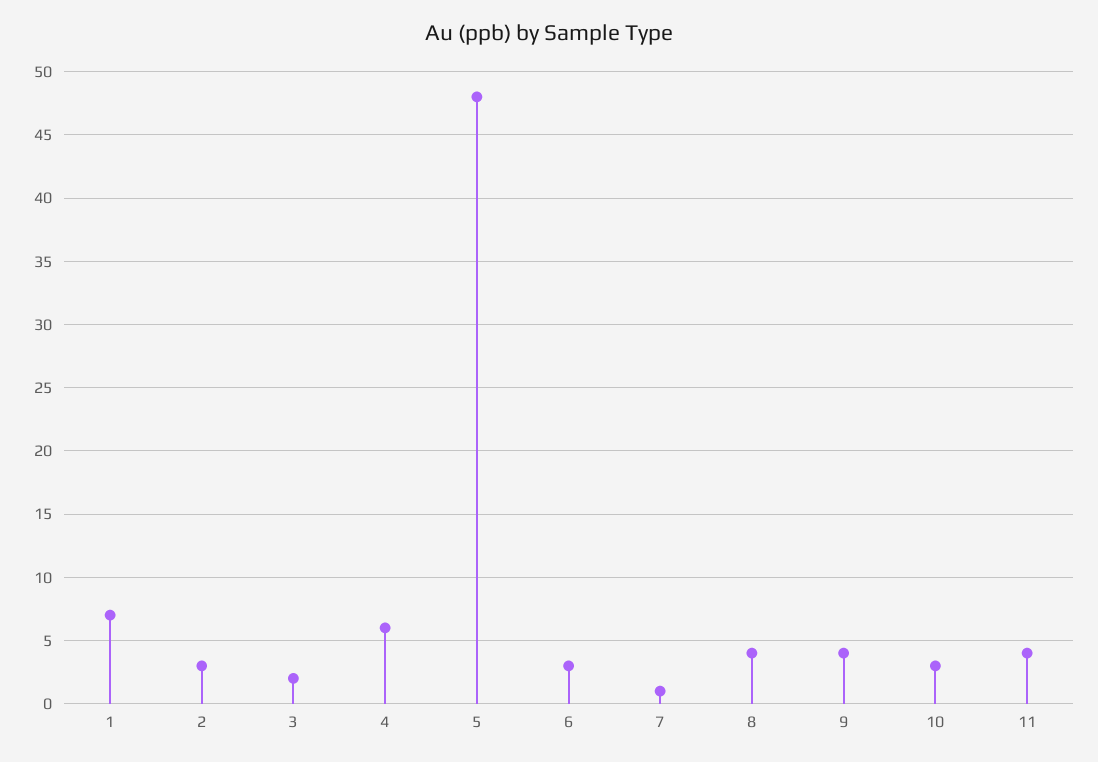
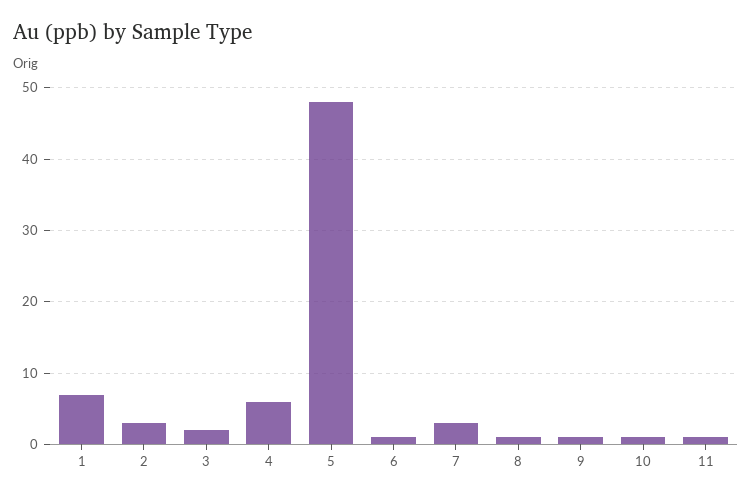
6: 3 -> 1
7: 1 -> 3
8: 4 -> 1
9: 4 -> 1
10: 3 -> 1
11: 4 -> 1

